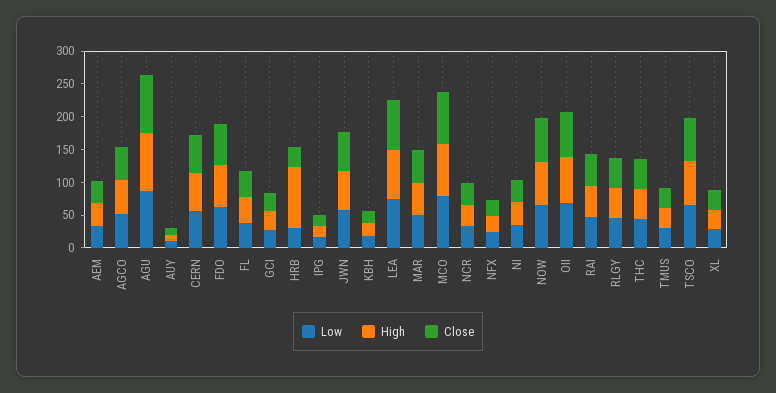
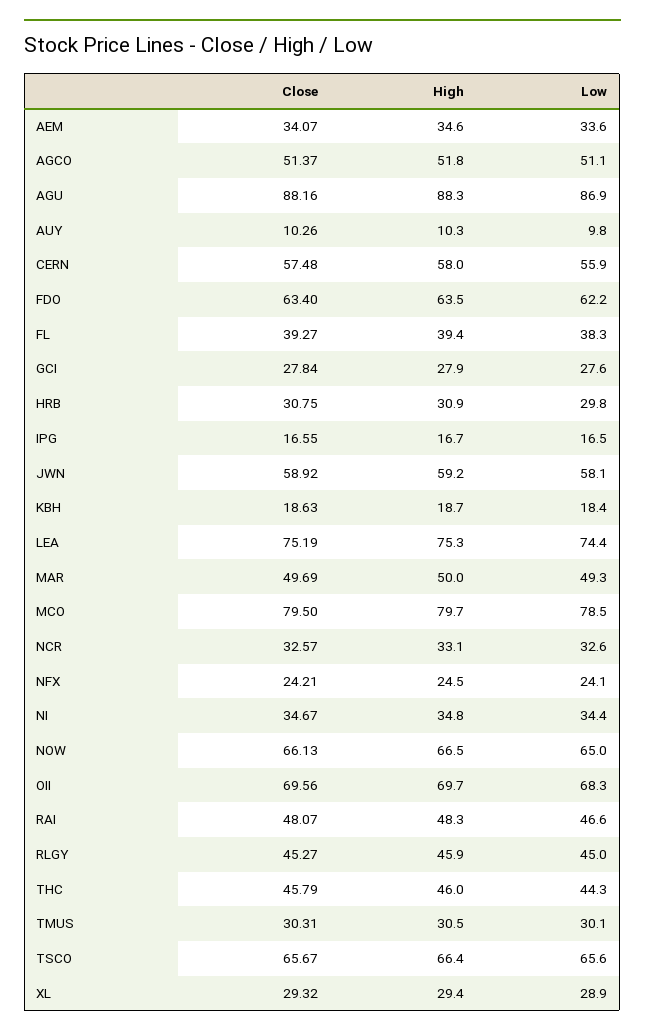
High, HRB: 100 -> 30.9

